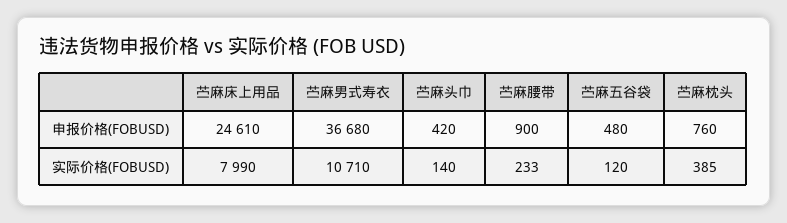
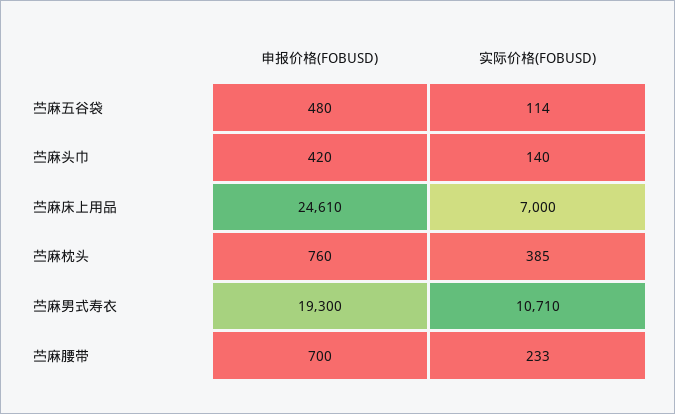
苎麻男式寿衣, 申报价格(FOBUSD): 36680 -> 19300
苎麻腰带, 申报价格(FOBUSD): 900 -> 700
苎麻床上用品, 实际价格(FOBUSD): 7990 -> 7000
苎麻五谷袋, 实际价格(FOBUSD): 120 -> 114

